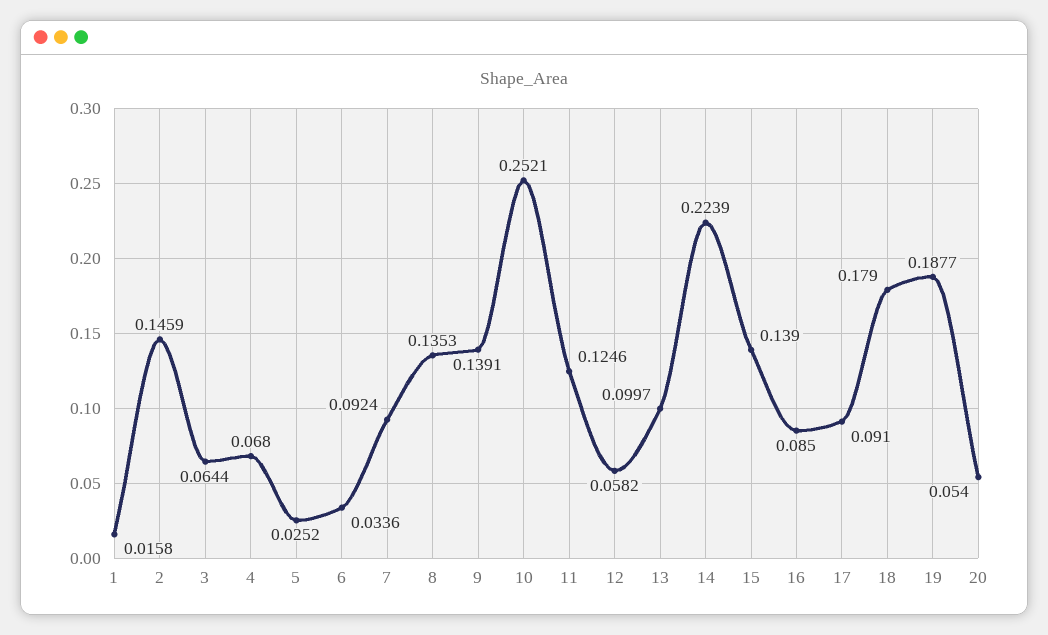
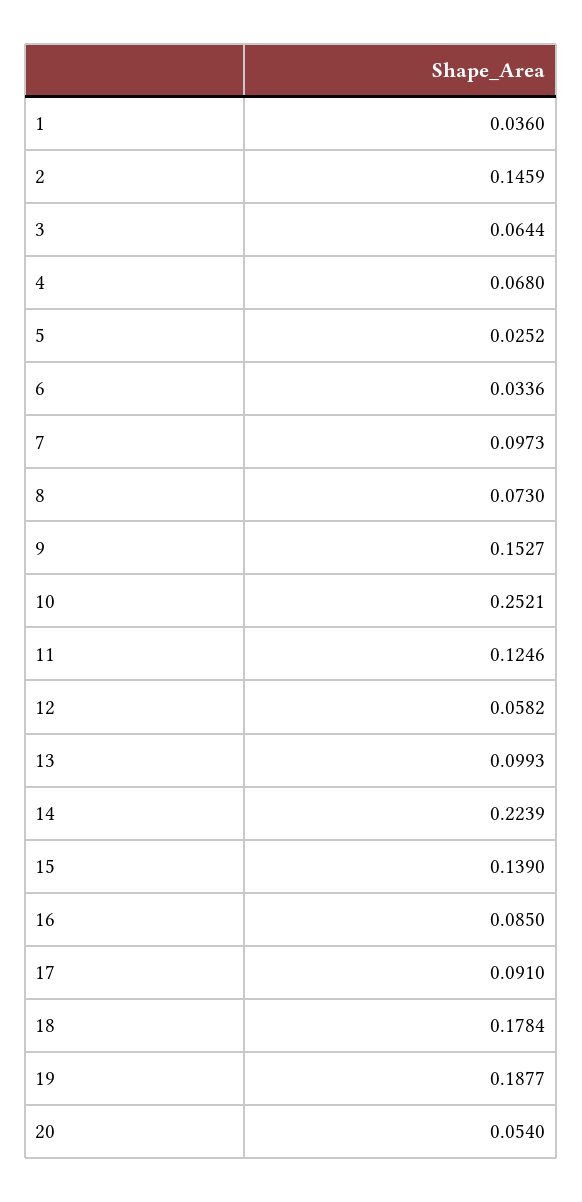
1: 0.0158 -> 0.036
7: 0.0924 -> 0.0973
8: 0.1353 -> 0.073
9: 0.1391 -> 0.1527
13: 0.0997 -> 0.0993
18: 0.179 -> 0.1784

